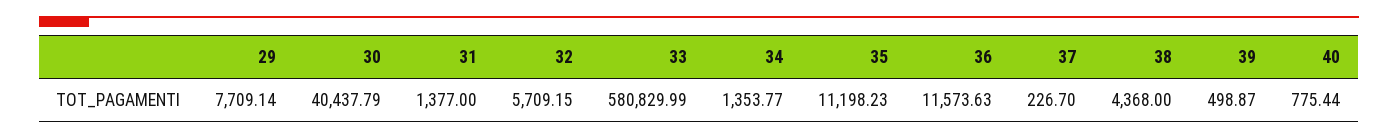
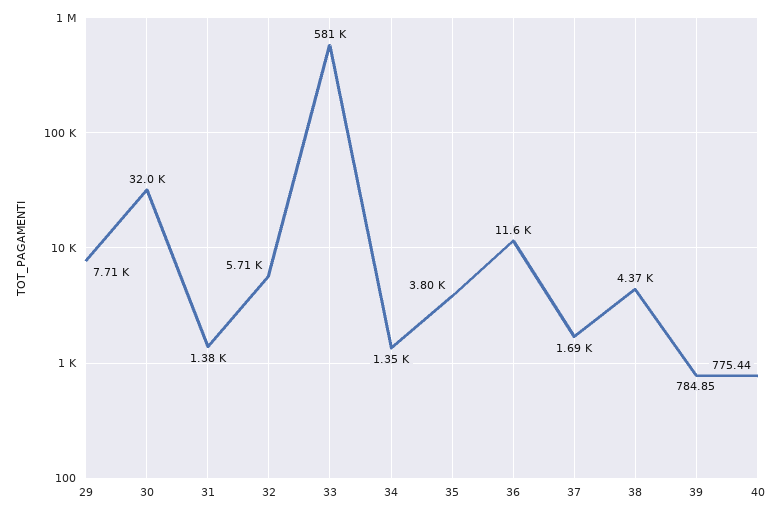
30: 40437.79 -> 32000
35: 11198.23 -> 3800
37: 226.7 -> 1690
39: 498.87 -> 784.85

